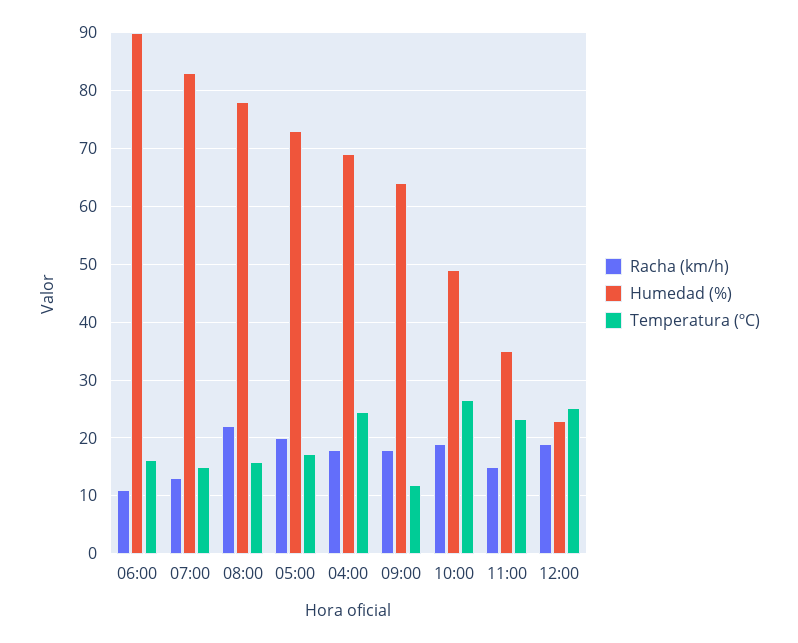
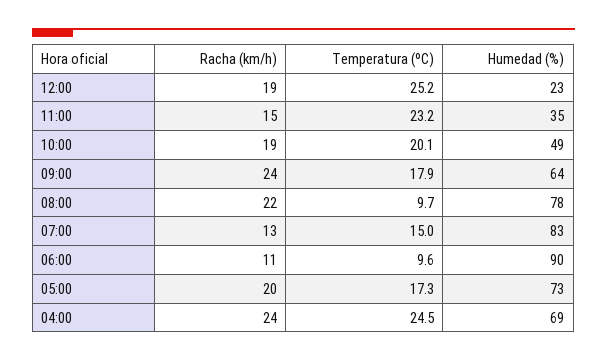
Temperatura (ºC), 06:00: 16 -> 9.6
Temperatura (ºC), 08:00: 16 -> 9.7
Racha (km/h), 04:00: 18 -> 24
Racha (km/h), 09:00: 18 -> 24
Temperatura (ºC), 09:00: 12 -> 17.9
Temperatura (ºC), 10:00: 26 -> 20.1

